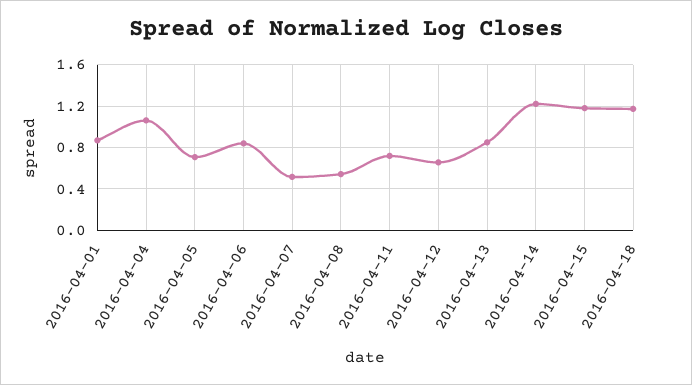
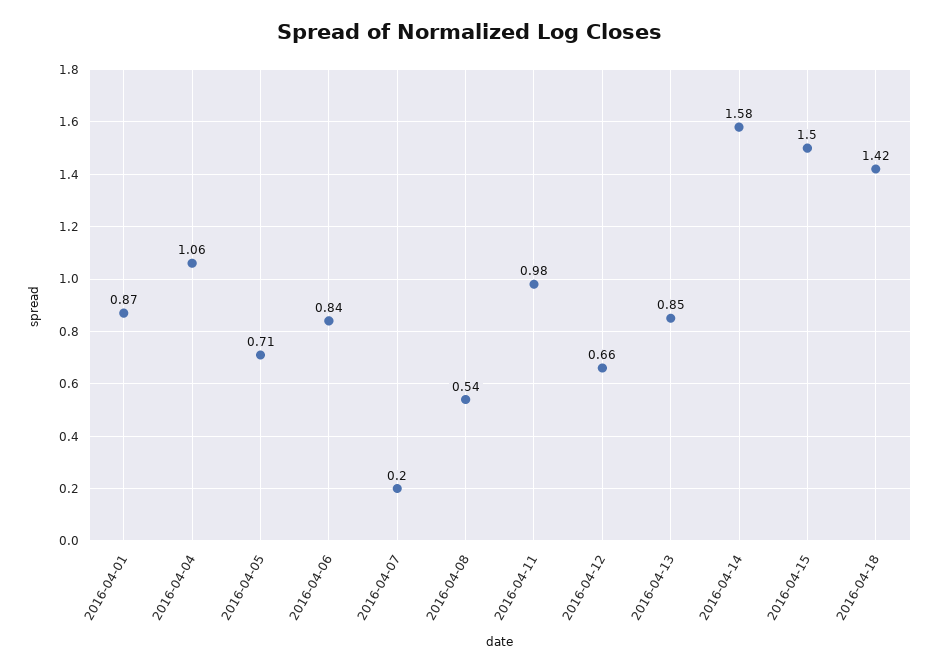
2016-04-07: 0.5 -> 0.2
2016-04-11: 0.7 -> 0.98
2016-04-14: 1.2 -> 1.58
2016-04-15: 1.2 -> 1.5
2016-04-18: 1.2 -> 1.42

